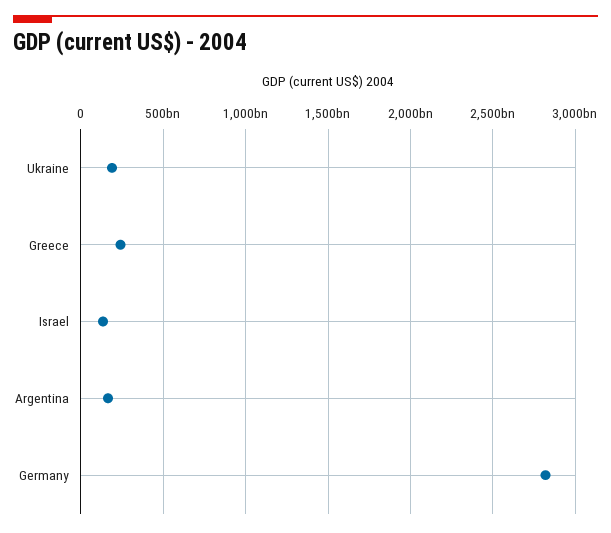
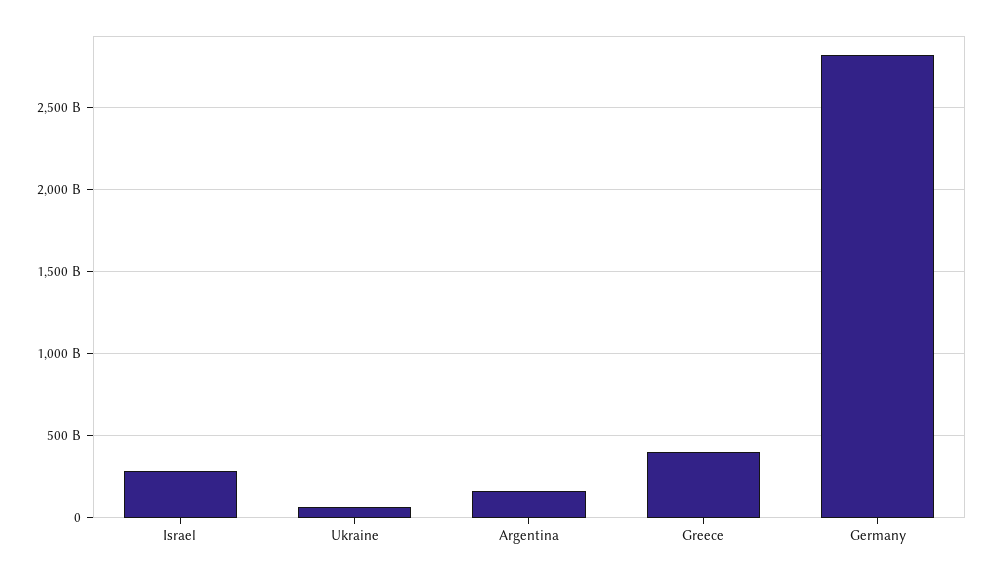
Ukraine: 200000000000 -> 50000000000
Greece: 250000000000 -> 400000000000
Israel: 150000000000 -> 300000000000

